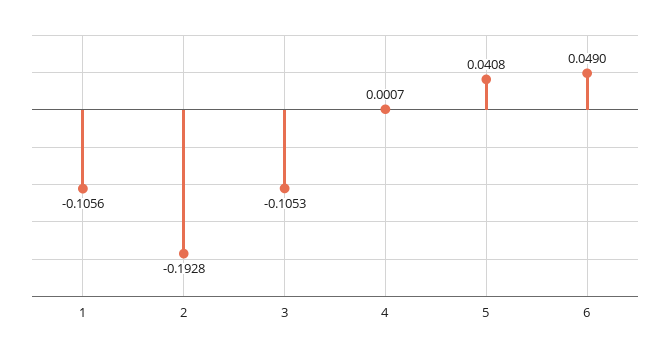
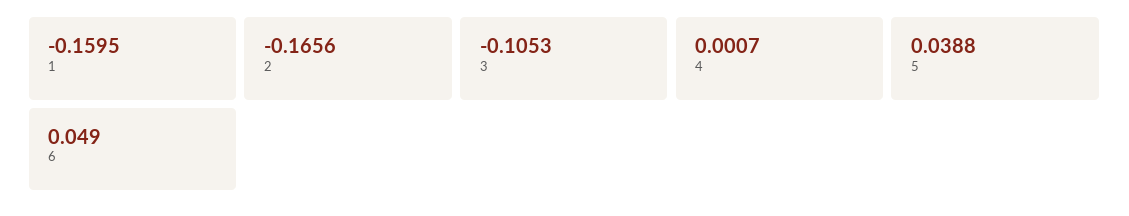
1: -0.1056 -> -0.1595
2: -0.1928 -> -0.1656
5: 0.0408 -> 0.0388

